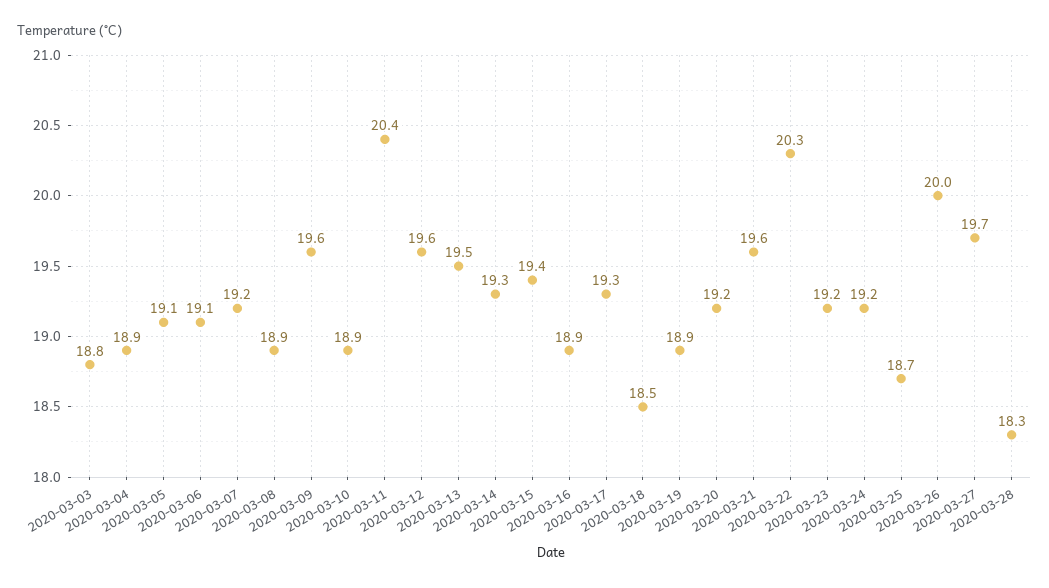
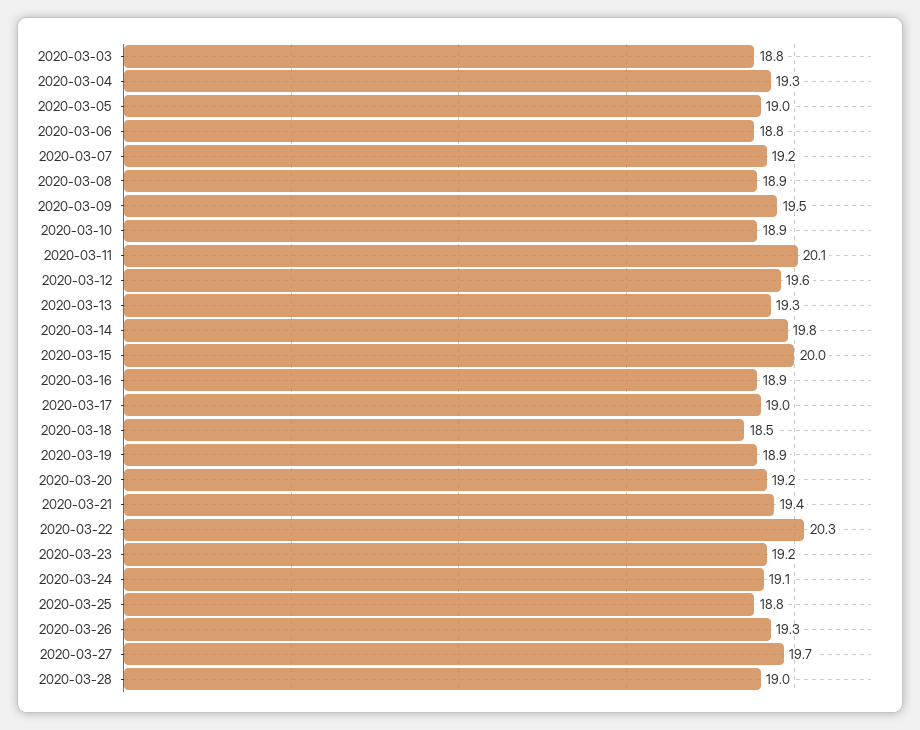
2020-03-04: 18.9 -> 19.3
2020-03-05: 19.1 -> 19
2020-03-06: 19.1 -> 18.8
2020-03-09: 19.6 -> 19.5
2020-03-11: 20.4 -> 20.1
2020-03-13: 19.5 -> 19.3
2020-03-14: 19.3 -> 19.8
2020-03-15: 19.4 -> 20
2020-03-17: 19.3 -> 19
2020-03-21: 19.6 -> 19.4
2020-03-24: 19.2 -> 19.1
2020-03-25: 18.7 -> 18.8
2020-03-26: 20 -> 19.3
2020-03-28: 18.3 -> 19

